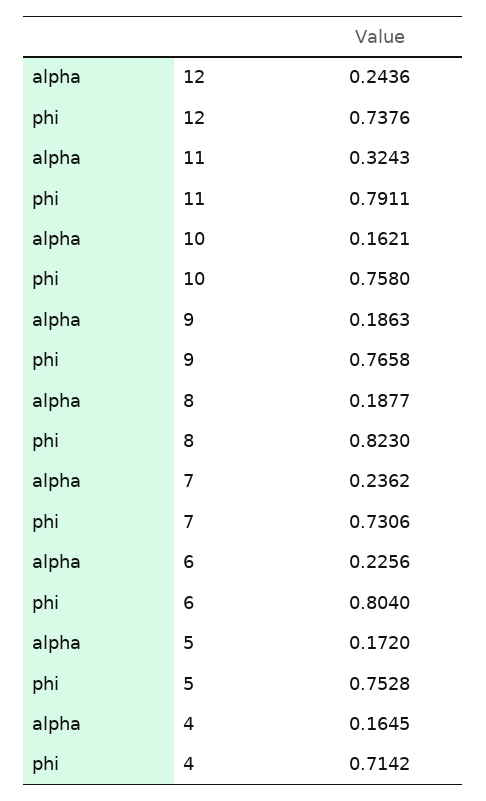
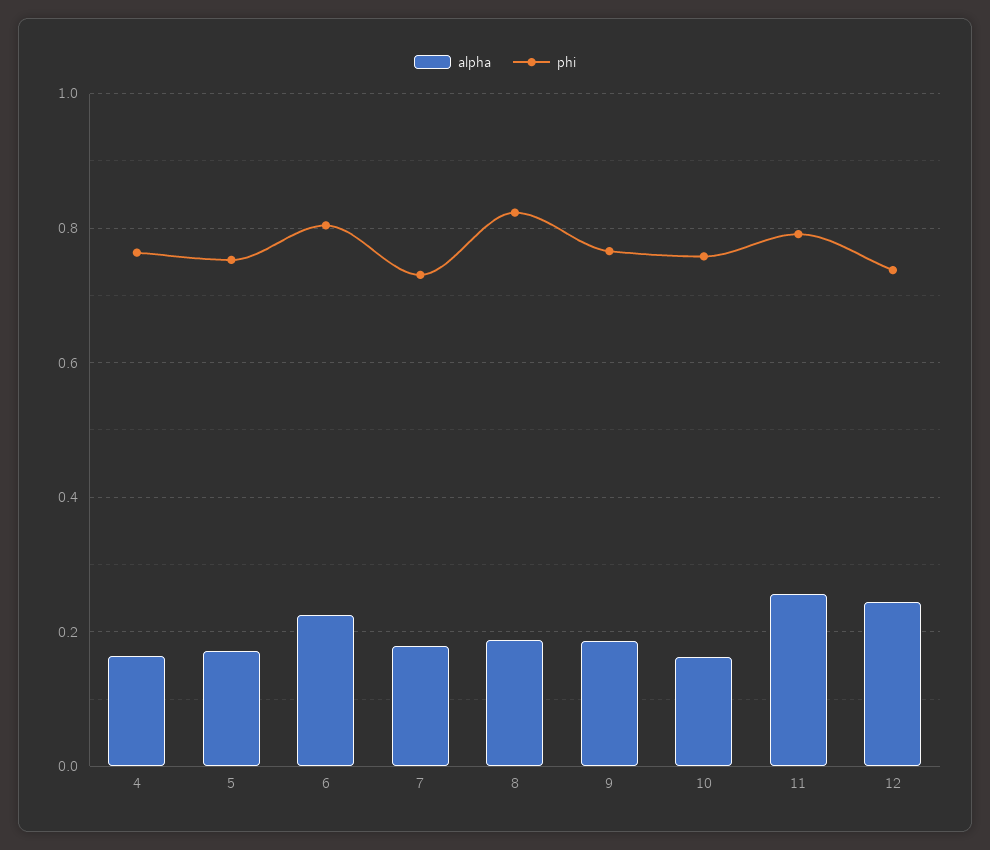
alpha, 11: 0.3243 -> 0.26
alpha, 7: 0.2362 -> 0.18
phi, 4: 0.7142 -> 0.76

